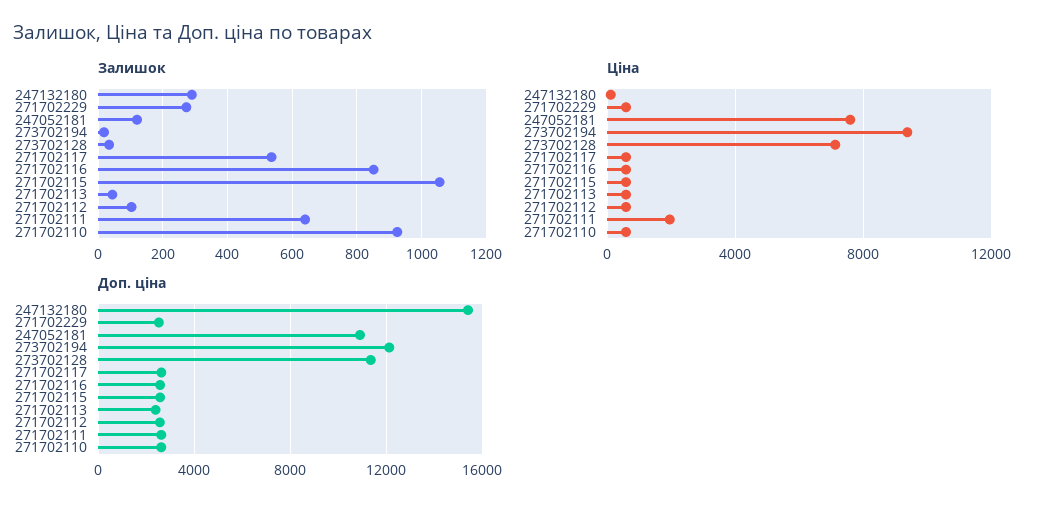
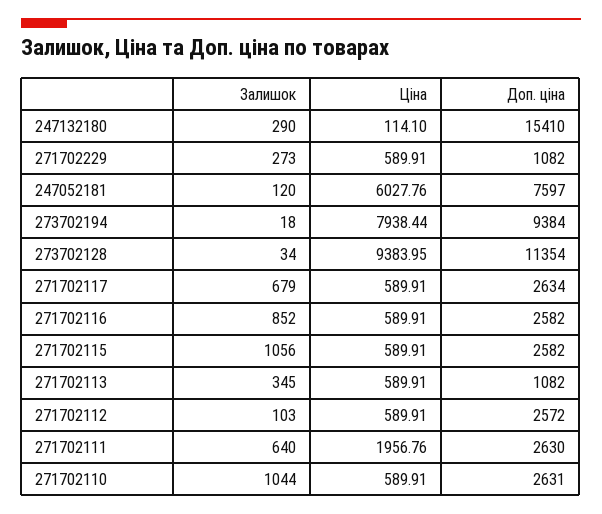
Залишок, 271702117: 540 -> 679
Залишок, 271702113: 40 -> 345
Залишок, 271702110: 920 -> 1044
Ціна, 247052181: 7500 -> 6027.76
Ціна, 273702194: 9500 -> 7938.44
Ціна, 273702128: 7000 -> 9383.95
Доп. ціна, 271702229: 2500 -> 1082
Доп. ціна, 247052181: 11000 -> 7597
Доп. ціна, 273702194: 12000 -> 9384
Доп. ціна, 271702113: 2500 -> 1082

